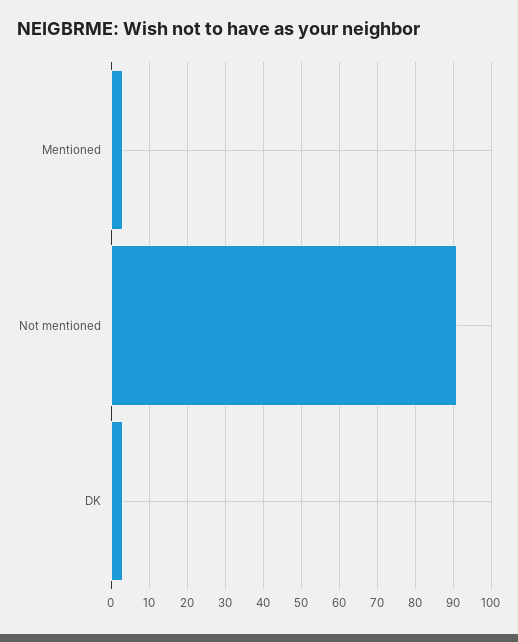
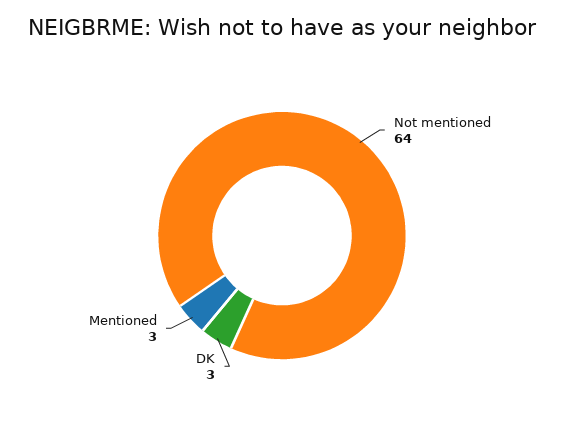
Not mentioned: 90 -> 64

